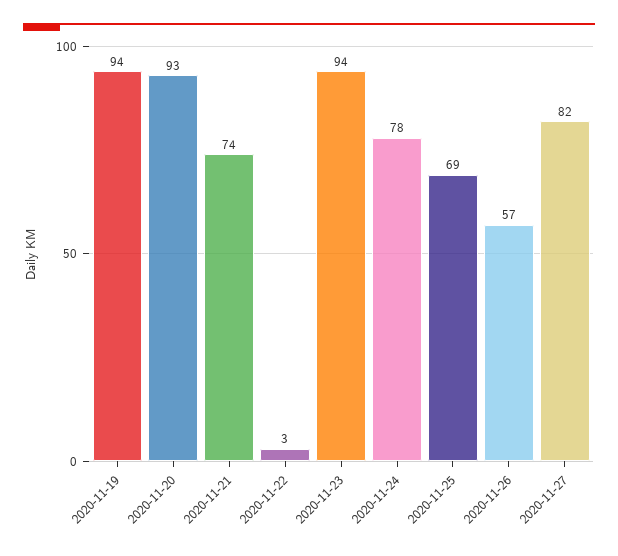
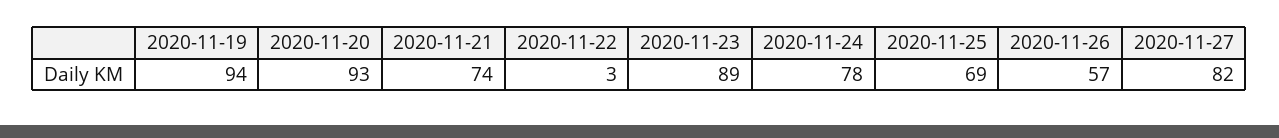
2020-11-23: 94 -> 89

